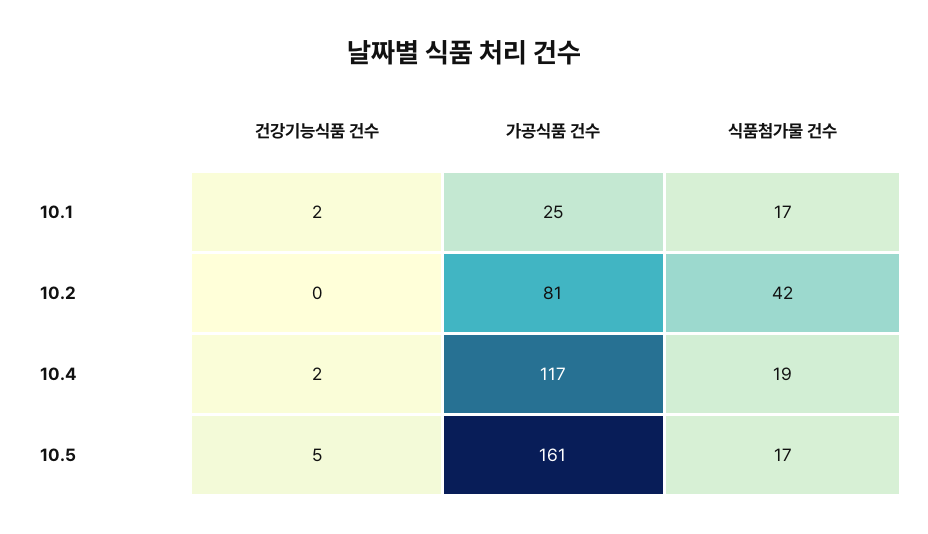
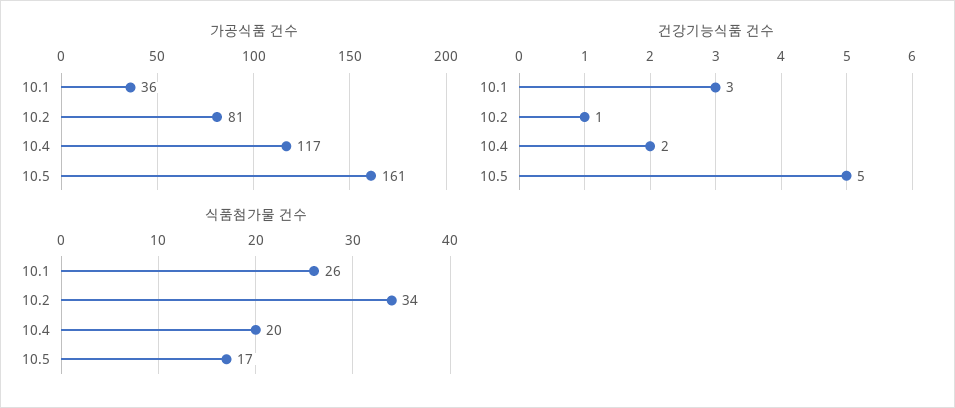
건강기능식품 건수, 10.1: 2 -> 3
가공식품 건수, 10.1: 25 -> 36
식품첨가물 건수, 10.1: 17 -> 26
건강기능식품 건수, 10.2: 0 -> 1
식품첨가물 건수, 10.2: 42 -> 34
식품첨가물 건수, 10.4: 19 -> 20

